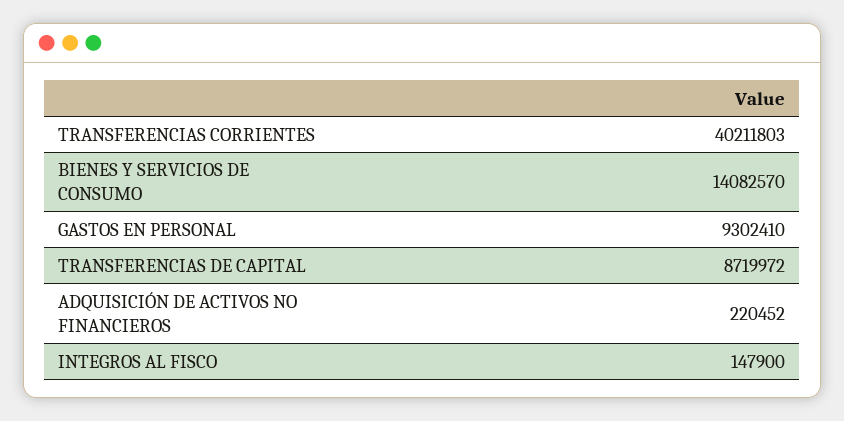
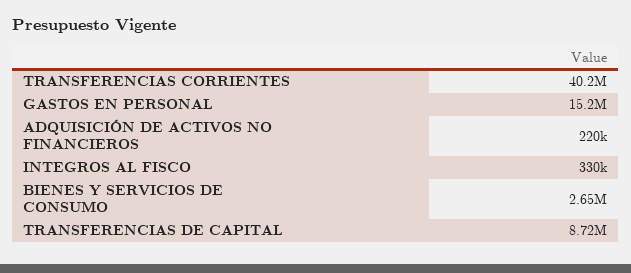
BIENES Y SERVICIOS DE CONSUMO: 14082570 -> 2650000
GASTOS EN PERSONAL: 9302410 -> 15200000
INTEGROS AL FISCO: 147900 -> 330000

